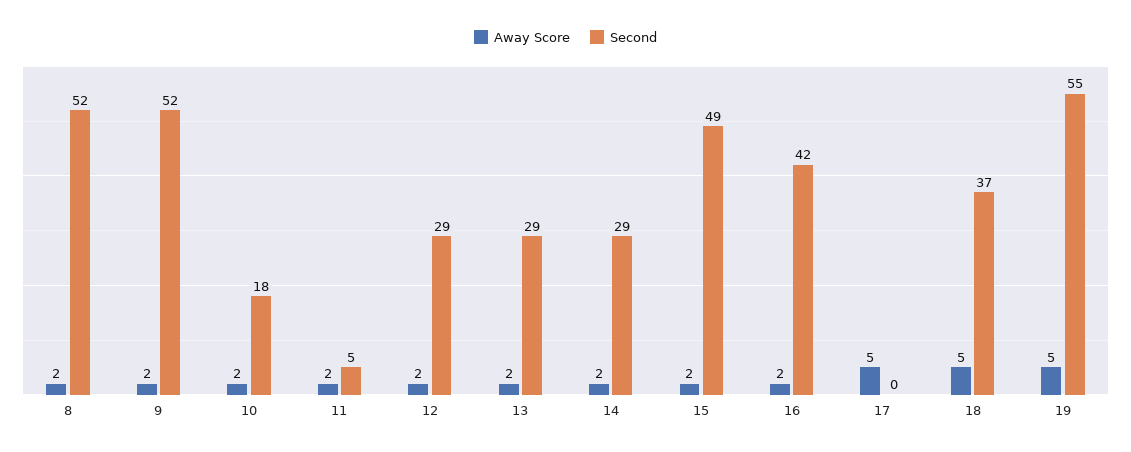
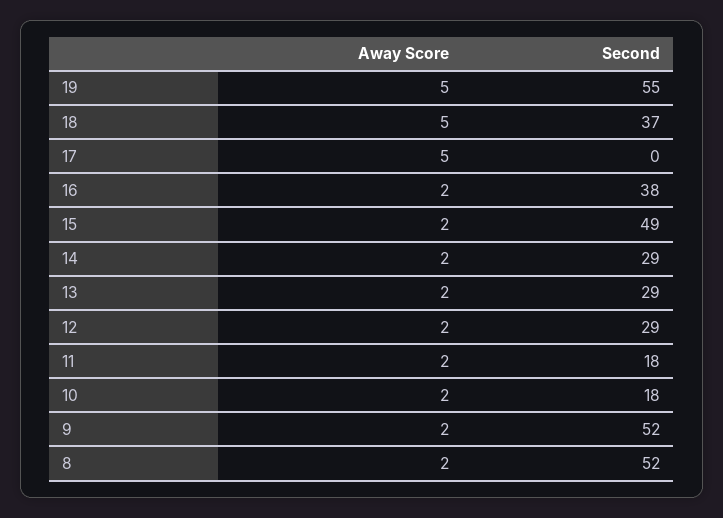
Second, 11: 5 -> 18
Second, 16: 42 -> 38

